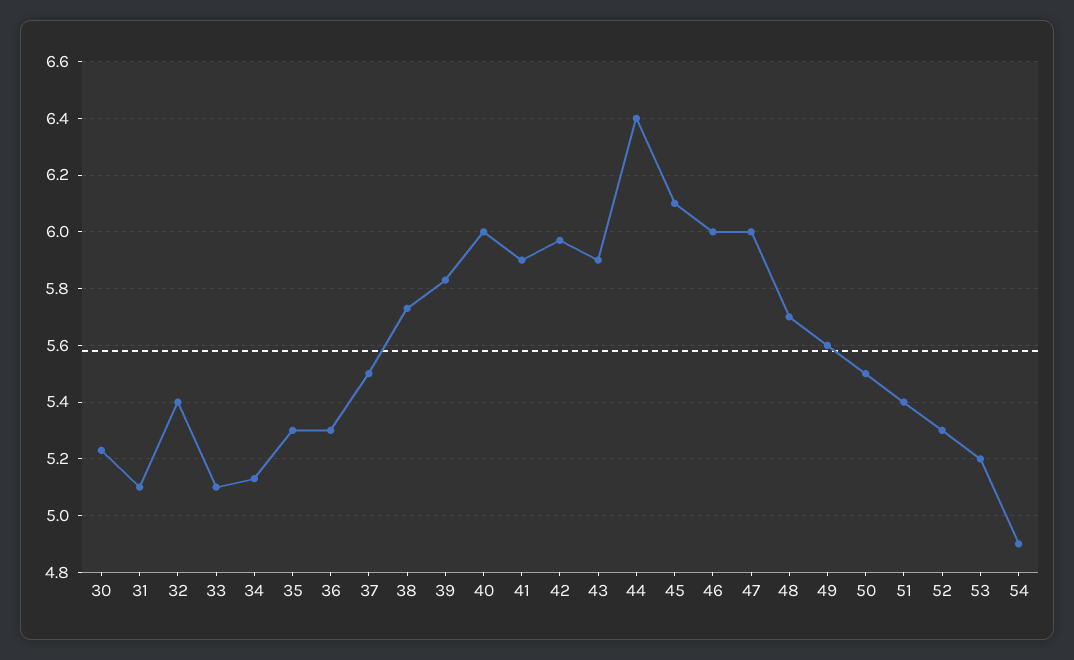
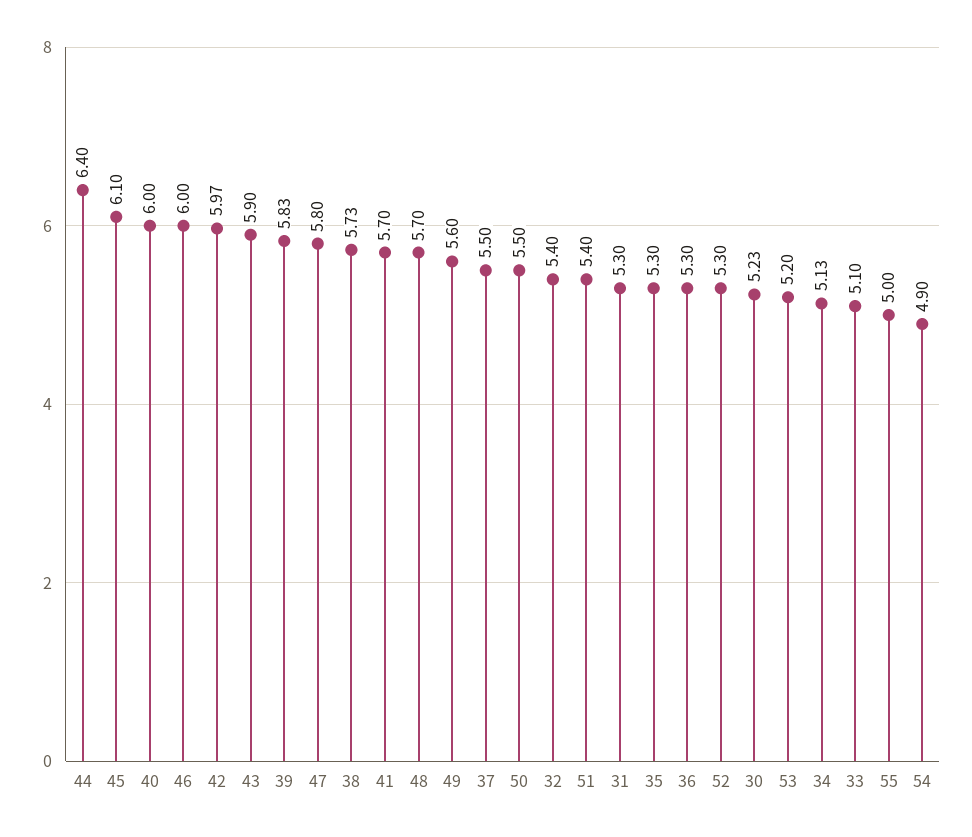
31: 5.1 -> 5.3
41: 5.9 -> 5.7
47: 6 -> 5.8
55: none -> 5

